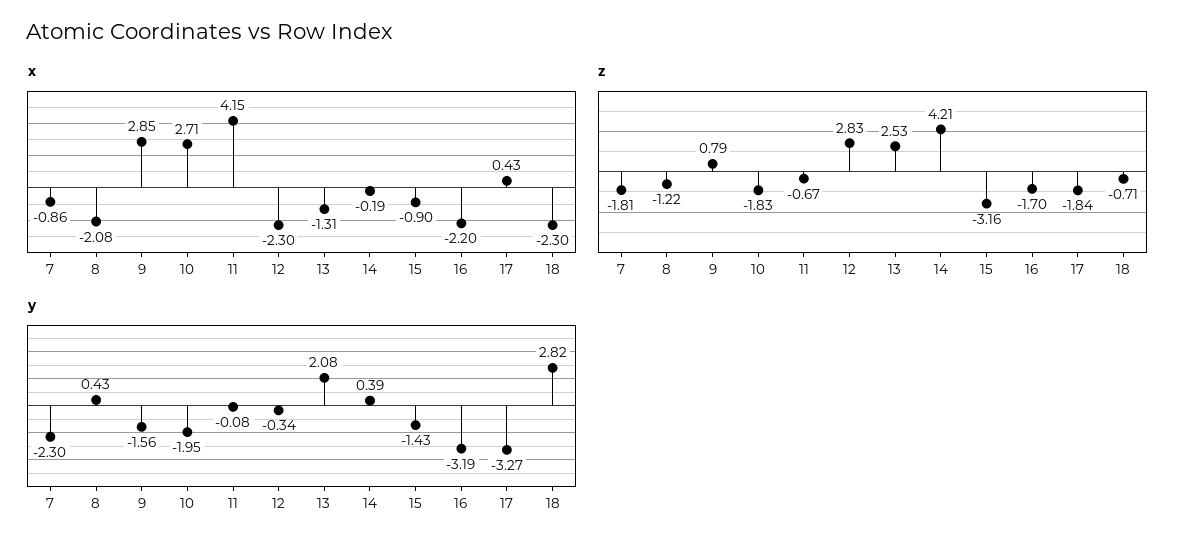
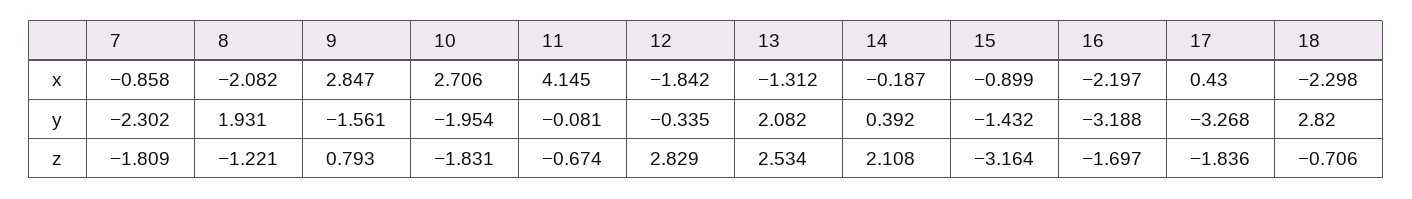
x, 12: -2.3 -> -1.842
z, 14: 4.21 -> 2.108
y, 8: 0.43 -> 1.931

